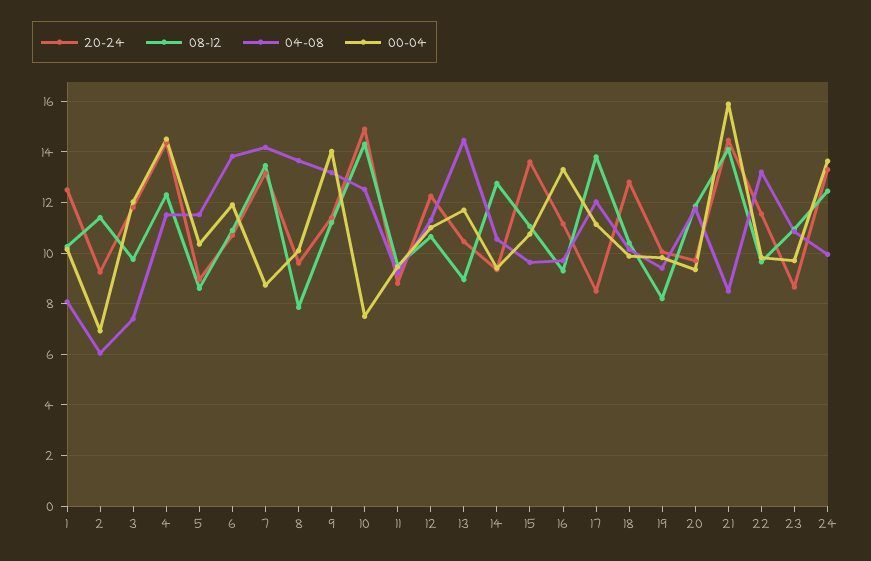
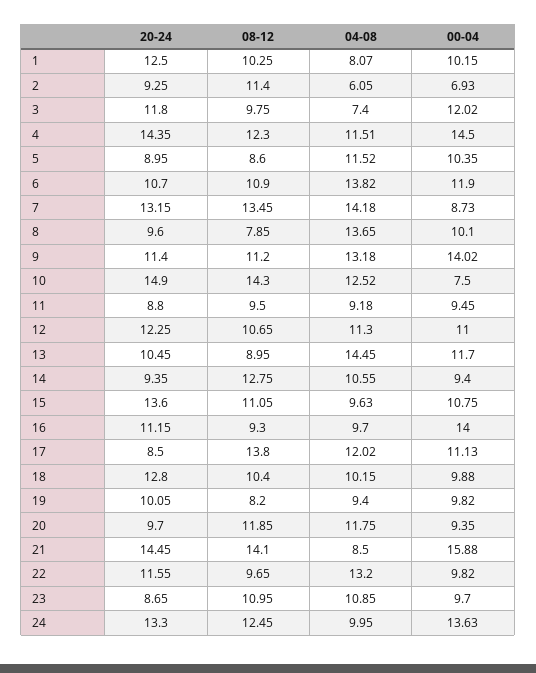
00-04, 16: 13.25 -> 14

